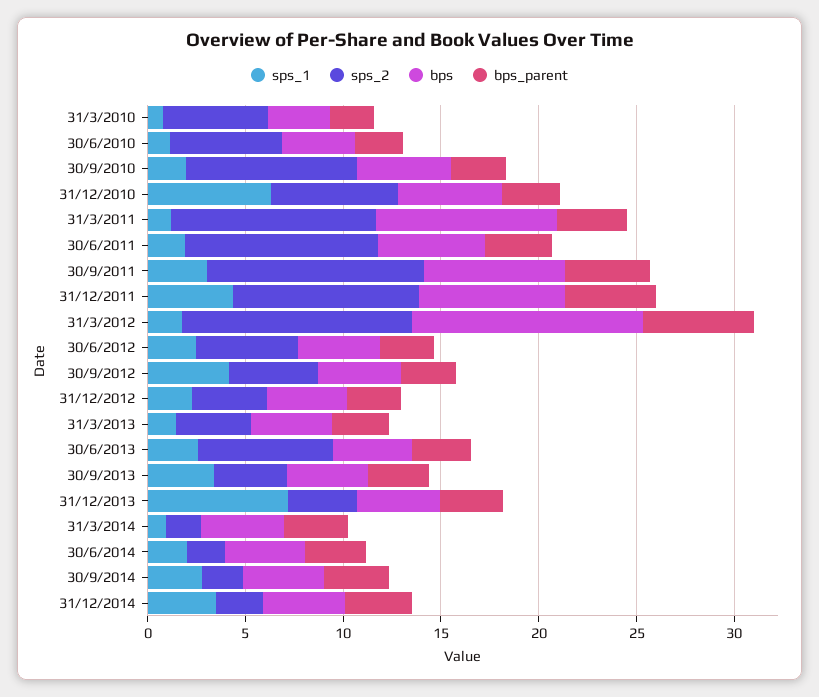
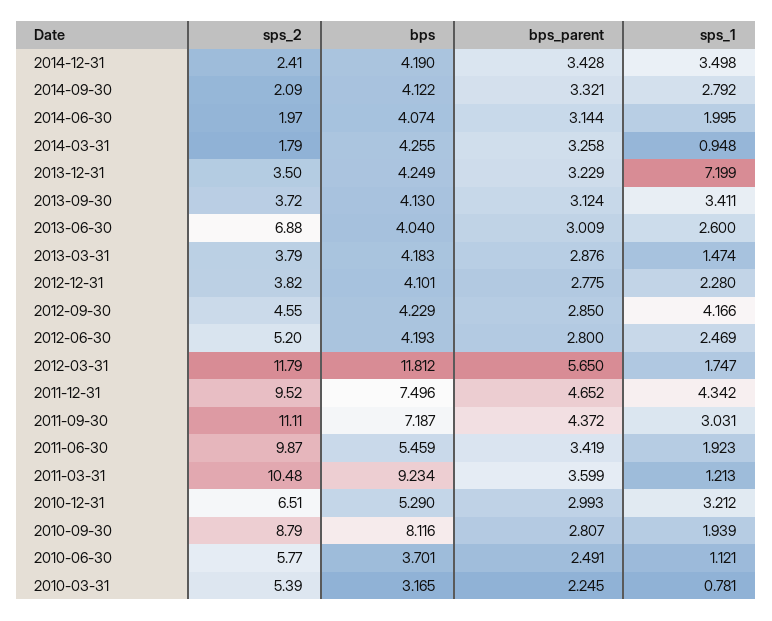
bps, 30/9/2010: 5 -> 8.116
sps_1, 31/12/2010: 6 -> 3.212

